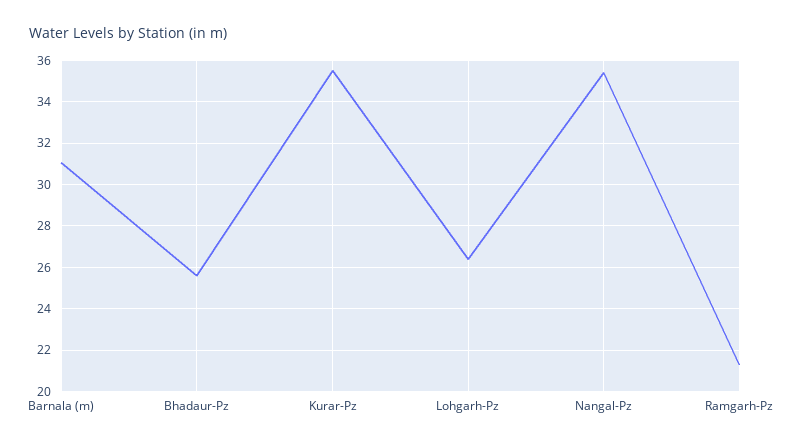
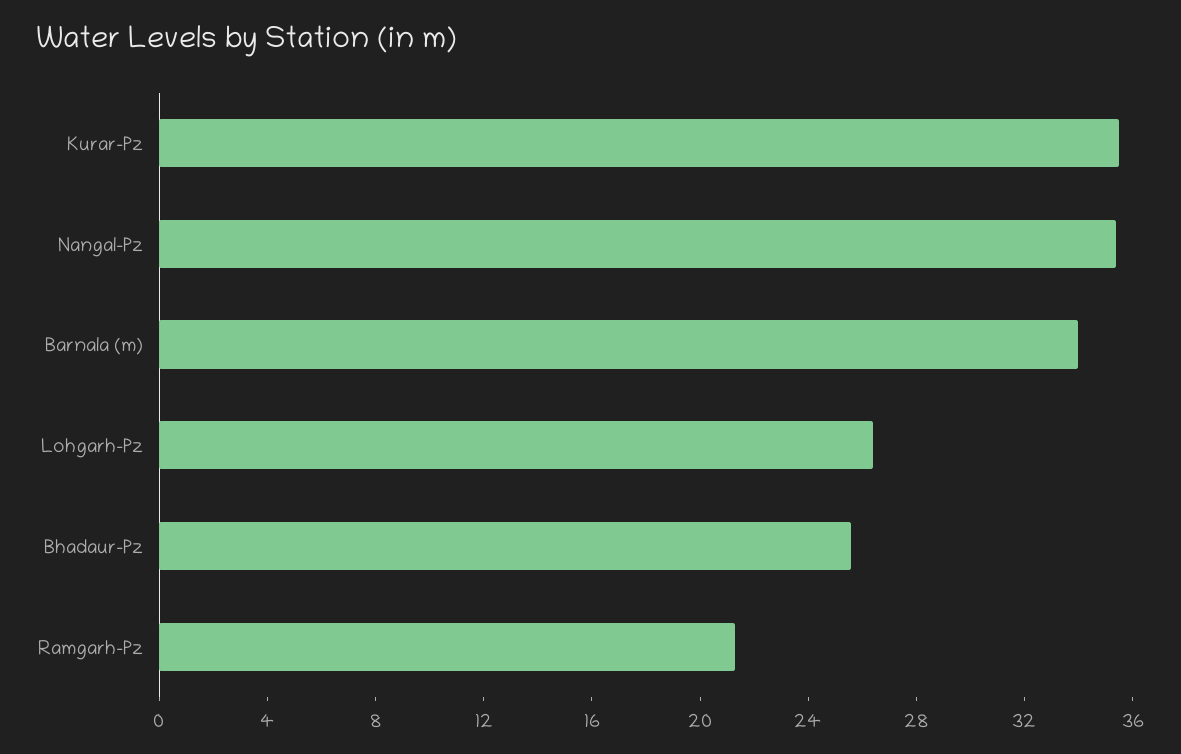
Barnala (m): 31 -> 34

